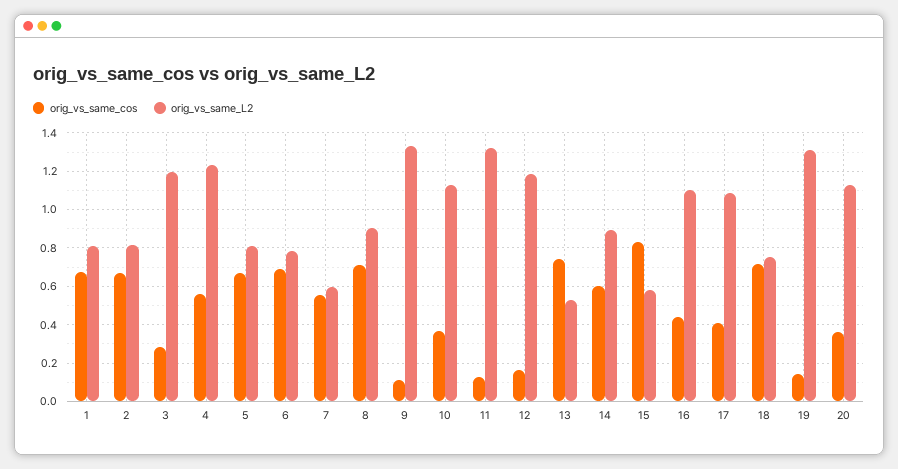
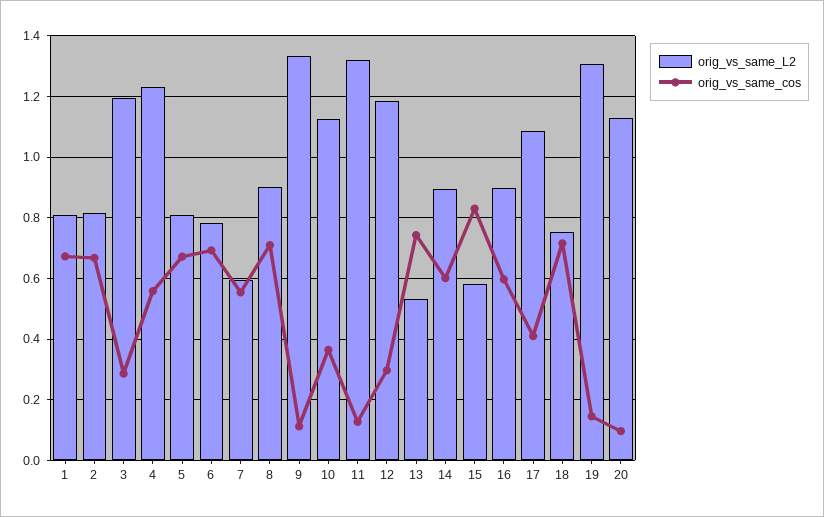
orig_vs_same_cos, 12: 0.15 -> 0.3
orig_vs_same_cos, 16: 0.45 -> 0.6
orig_vs_same_L2, 16: 1.1 -> 0.9
orig_vs_same_cos, 20: 0.35 -> 0.1

